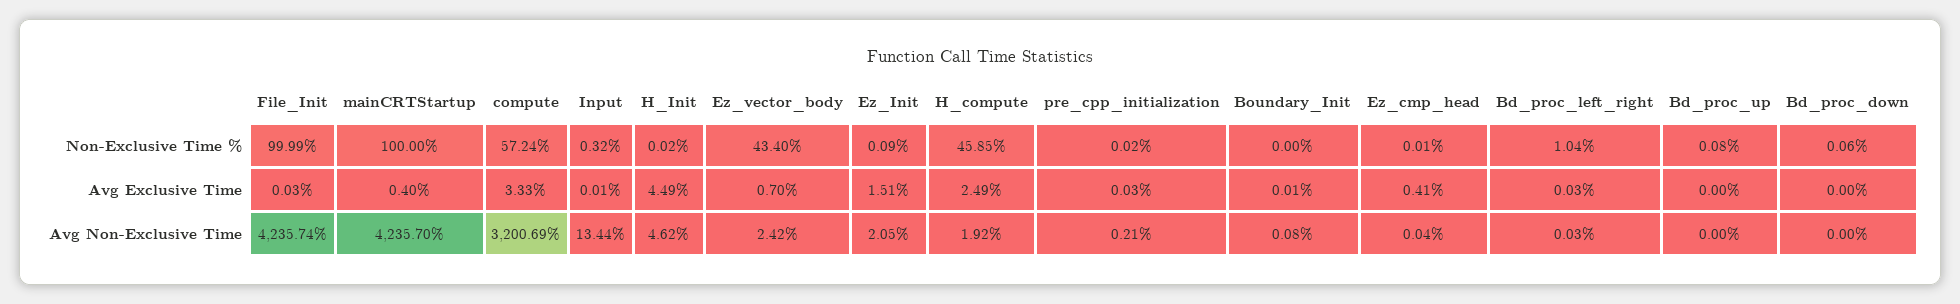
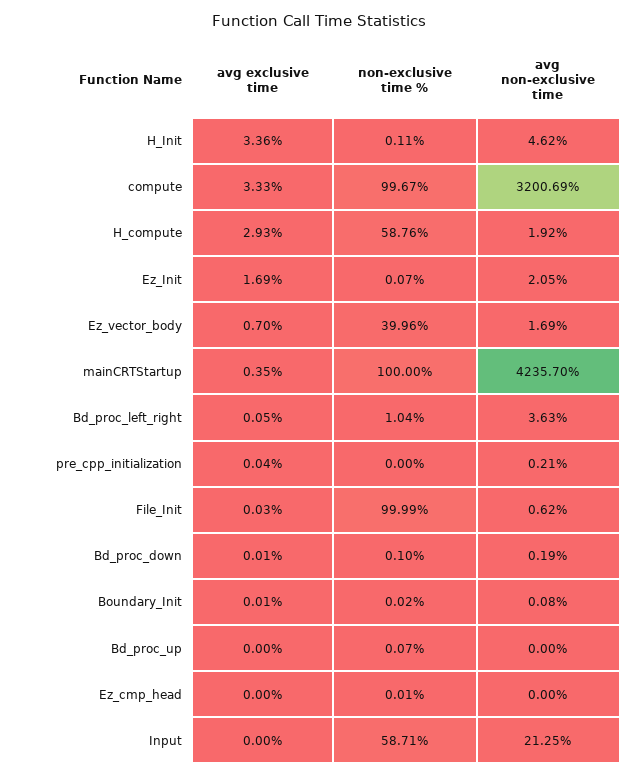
compute, Non-Exclusive Time %: 57.24 -> 99.67
Input, Non-Exclusive Time %: 0.32 -> 58.71
H_Init, Non-Exclusive Time %: 0.02 -> 0.11
Ez_vector_body, Non-Exclusive Time %: 43.4 -> 39.96
Ez_Init, Non-Exclusive Time %: 0.09 -> 0.07
H_compute, Non-Exclusive Time %: 45.85 -> 58.76
pre_cpp_initialization, Non-Exclusive Time %: 0.02 -> 0
Boundary_Init, Non-Exclusive Time %: 0 -> 0.02
Bd_proc_up, Non-Exclusive Time %: 0.08 -> 0.07
Bd_proc_down, Non-Exclusive Time %: 0.06 -> 0.1
mainCRTStartup, Avg Exclusive Time: 0.4 -> 0.35
Input, Avg Exclusive Time: 0.01 -> 0
H_Init, Avg Exclusive Time: 4.49 -> 3.36
Ez_Init, Avg Exclusive Time: 1.51 -> 1.69
H_compute, Avg Exclusive Time: 2.49 -> 2.93
pre_cpp_initialization, Avg Exclusive Time: 0.03 -> 0.04
Ez_cmp_head, Avg Exclusive Time: 0.41 -> 0
Bd_proc_left_right, Avg Exclusive Time: 0.03 -> 0.05
Bd_proc_down, Avg Exclusive Time: 0 -> 0.01
File_Init, Avg Non-Exclusive Time: 4235.74 -> 0.62
Input, Avg Non-Exclusive Time: 13.44 -> 21.25
Ez_vector_body, Avg Non-Exclusive Time: 2.42 -> 1.69
Ez_cmp_head, Avg Non-Exclusive Time: 0.04 -> 0
Bd_proc_left_right, Avg Non-Exclusive Time: 0.03 -> 3.63
Bd_proc_down, Avg Non-Exclusive Time: 0 -> 0.19

